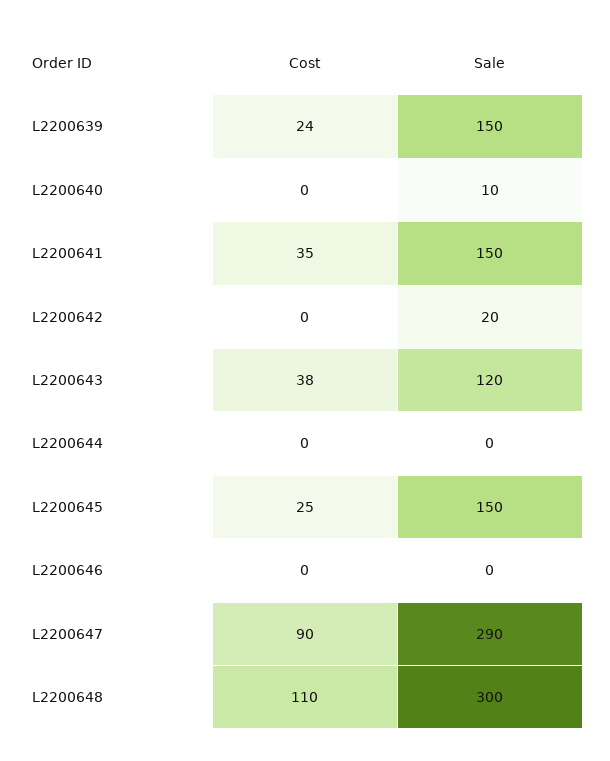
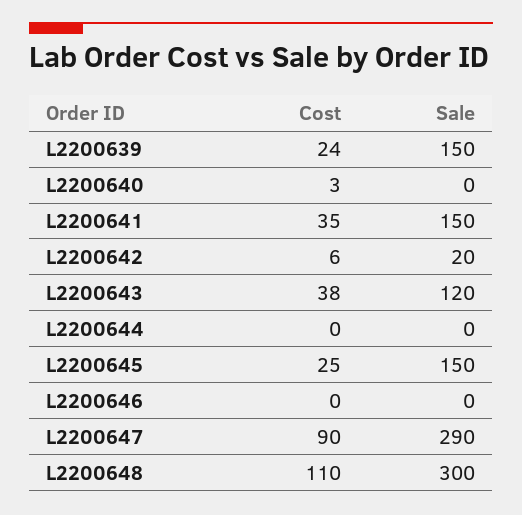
Cost, L2200640: 0 -> 3
Sale, L2200640: 10 -> 0
Cost, L2200642: 0 -> 6

